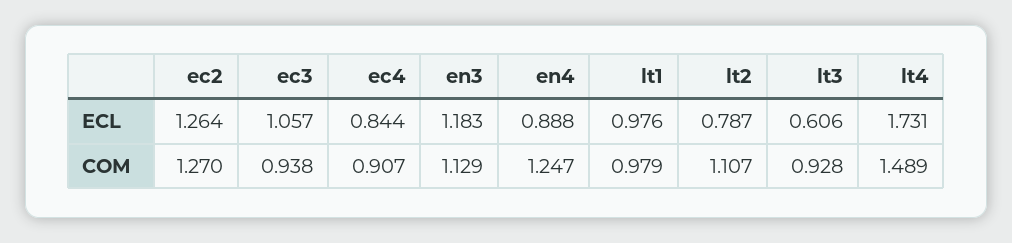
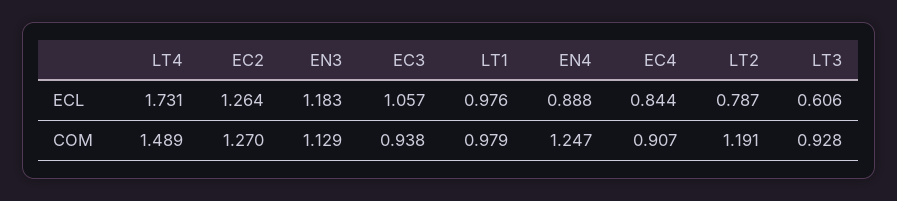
lt2, COM: 1.107 -> 1.191

